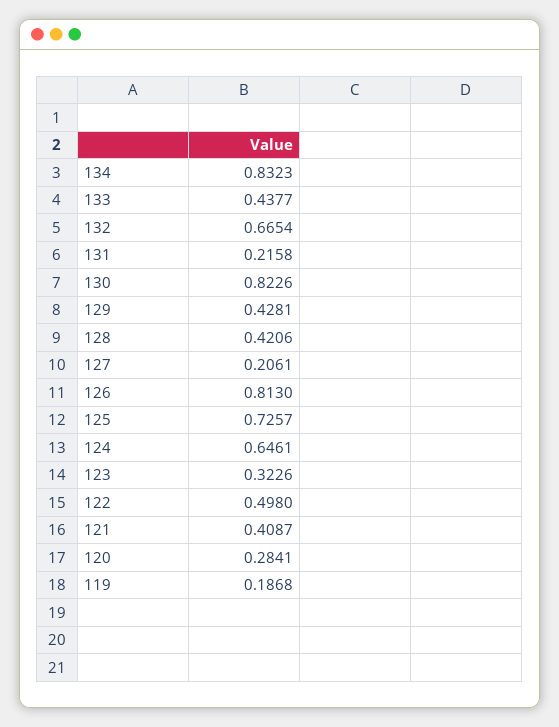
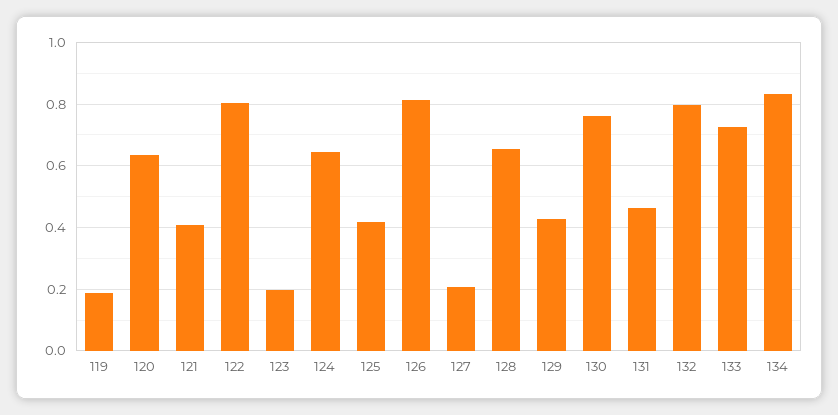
133: 0.4377 -> 0.72
132: 0.6654 -> 0.8
131: 0.2158 -> 0.46
130: 0.8226 -> 0.76
128: 0.4206 -> 0.66
125: 0.7257 -> 0.42
123: 0.3226 -> 0.2
122: 0.498 -> 0.8
120: 0.2841 -> 0.64

